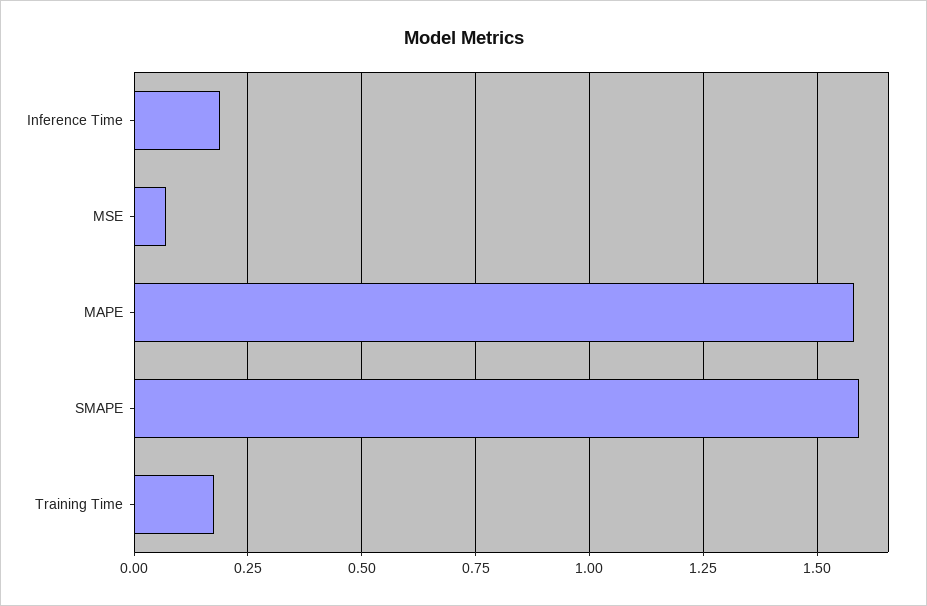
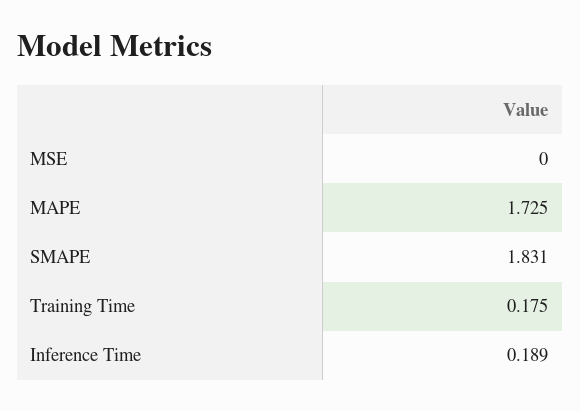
MSE: 0.075 -> 0
MAPE: 1.575 -> 1.725
SMAPE: 1.6 -> 1.831

